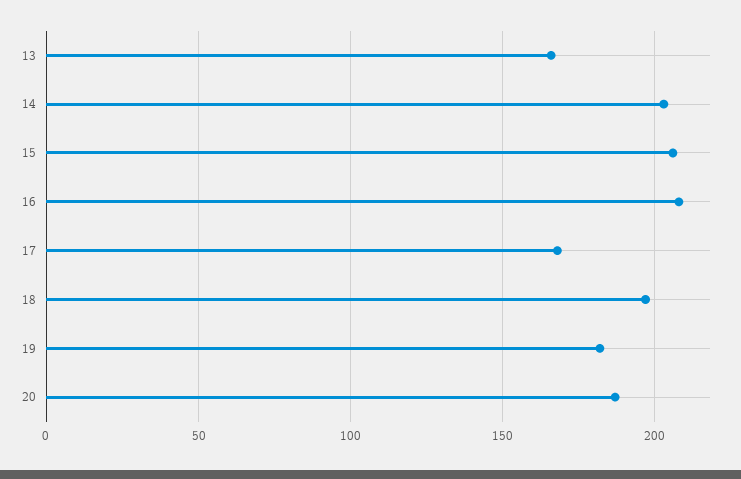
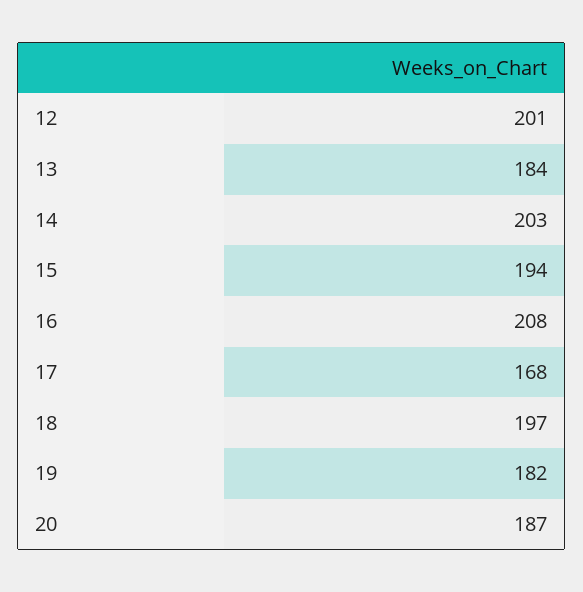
13: 165 -> 184
15: 205 -> 194
12: none -> 201

